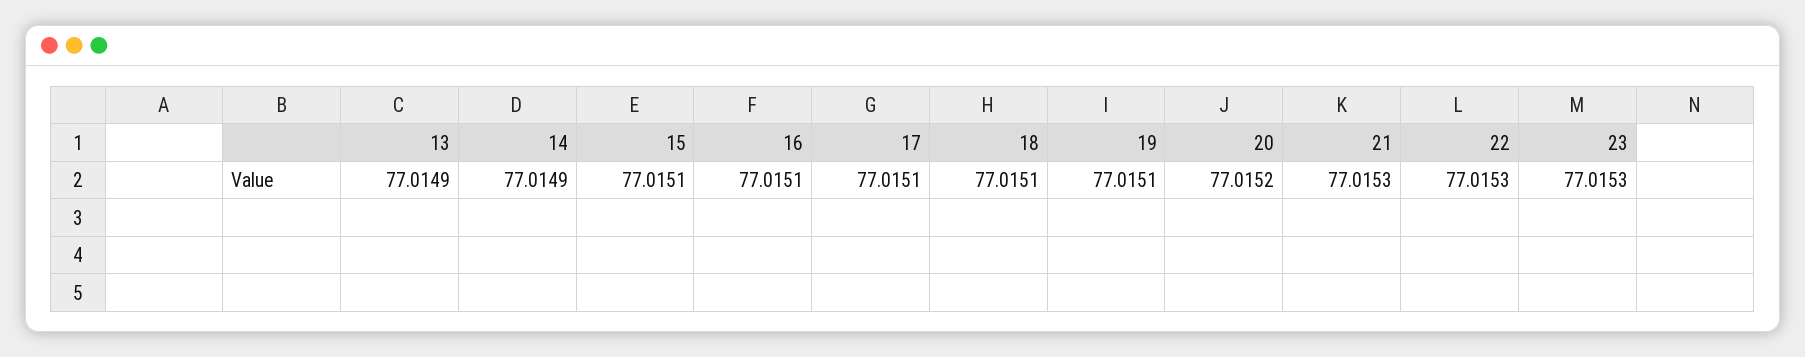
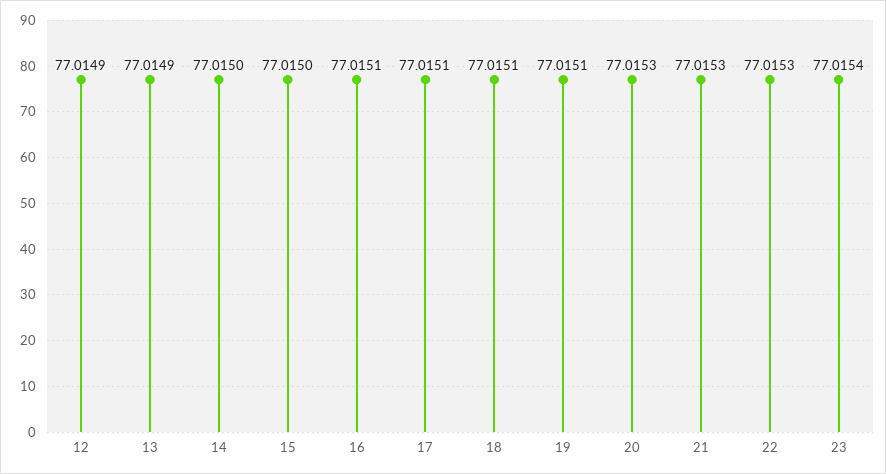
14: 77.0149 -> 77.015
15: 77.0151 -> 77.015
20: 77.0152 -> 77.0153
23: 77.0153 -> 77.0154
12: none -> 77.0149

